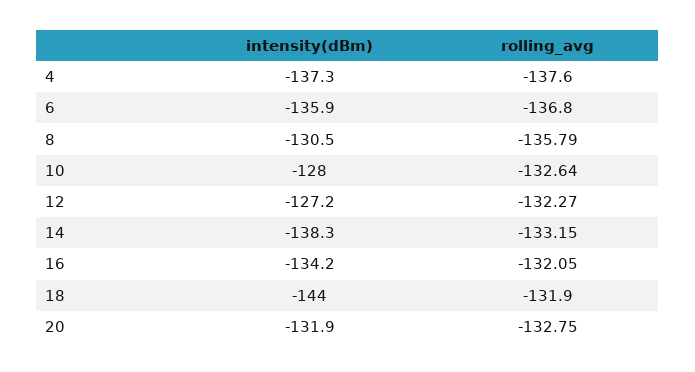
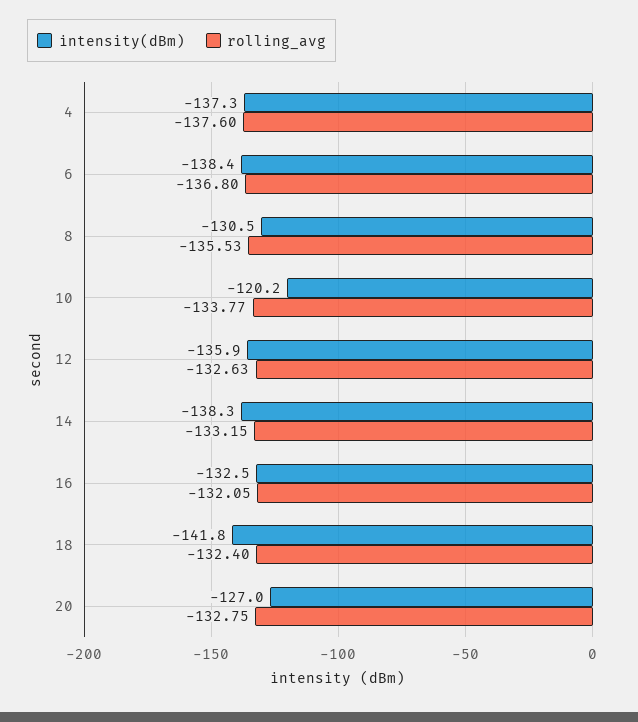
intensity(dBm), 6: -135.9 -> -138.4
rolling_avg, 8: -135.79 -> -135.53
intensity(dBm), 10: -128 -> -120.2
rolling_avg, 10: -132.64 -> -133.77
intensity(dBm), 12: -127.2 -> -135.9
rolling_avg, 12: -132.27 -> -132.63
intensity(dBm), 16: -134.2 -> -132.5
intensity(dBm), 18: -144 -> -141.8
rolling_avg, 18: -131.9 -> -132.4
intensity(dBm), 20: -131.9 -> -127

